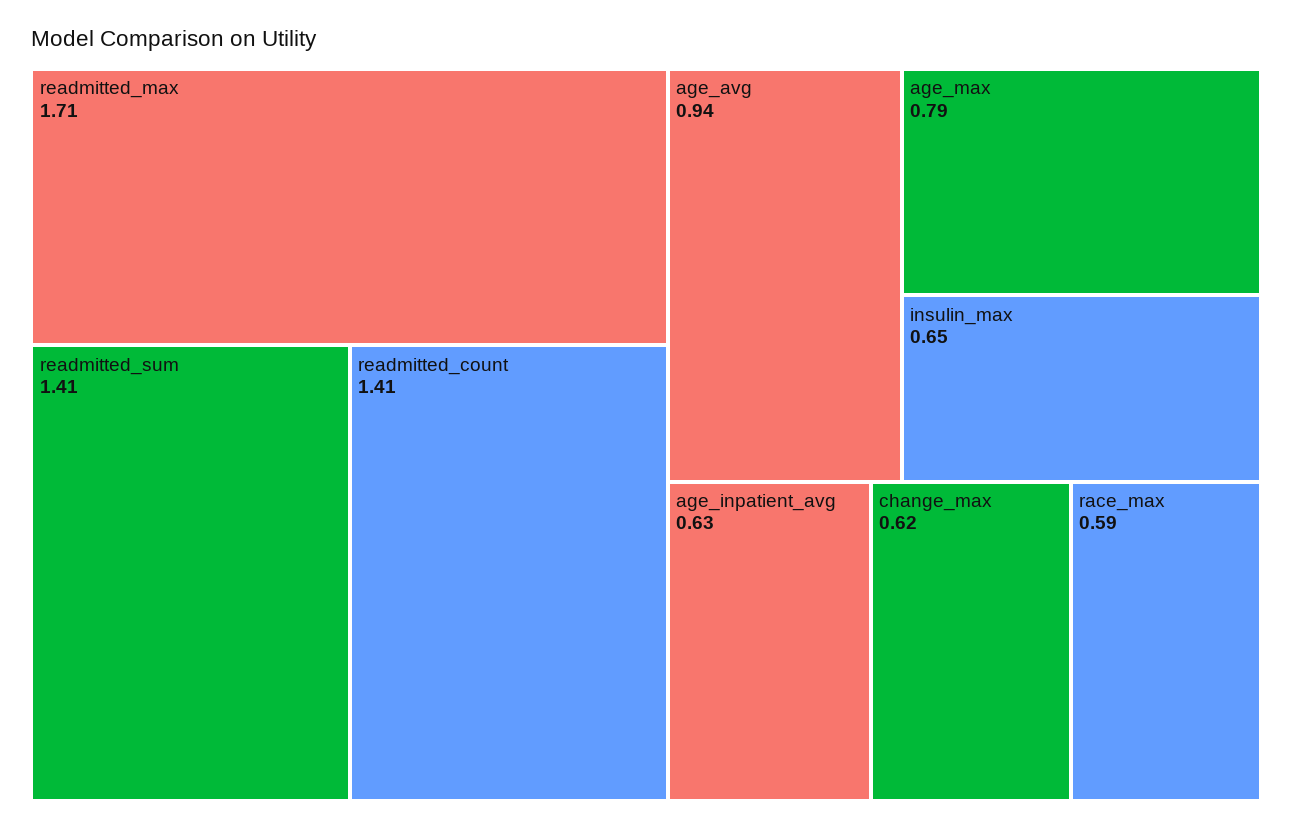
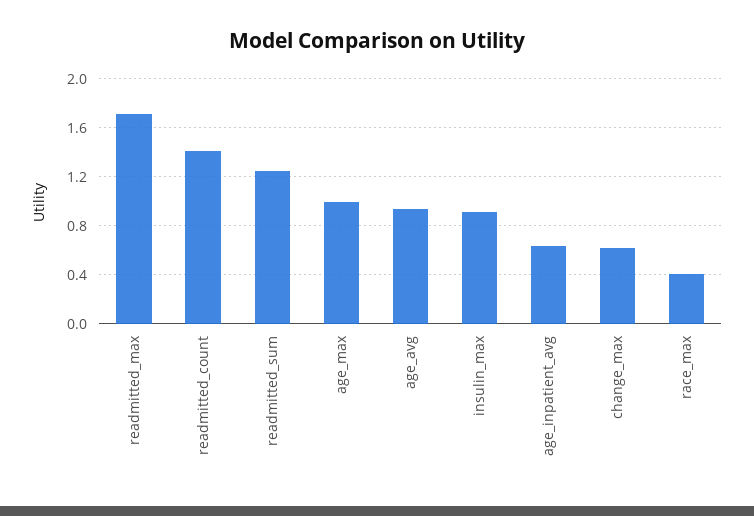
readmitted_sum: 1.41 -> 1.25
age_max: 0.79 -> 1
insulin_max: 0.65 -> 0.9
race_max: 0.59 -> 0.4

